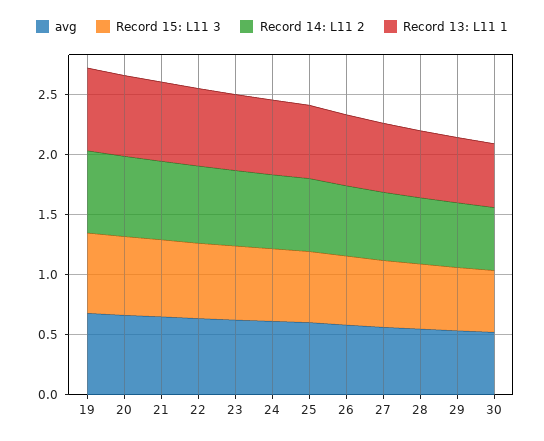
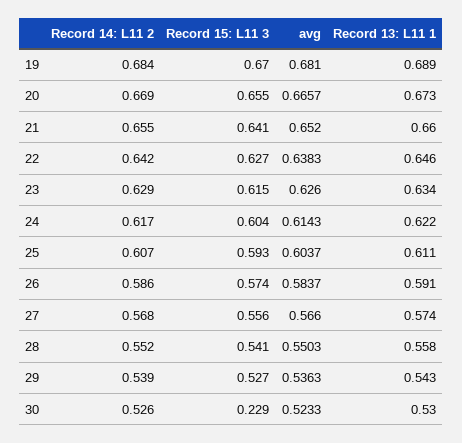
Record 15: L11 3, 30: 0.5 -> 0.229

